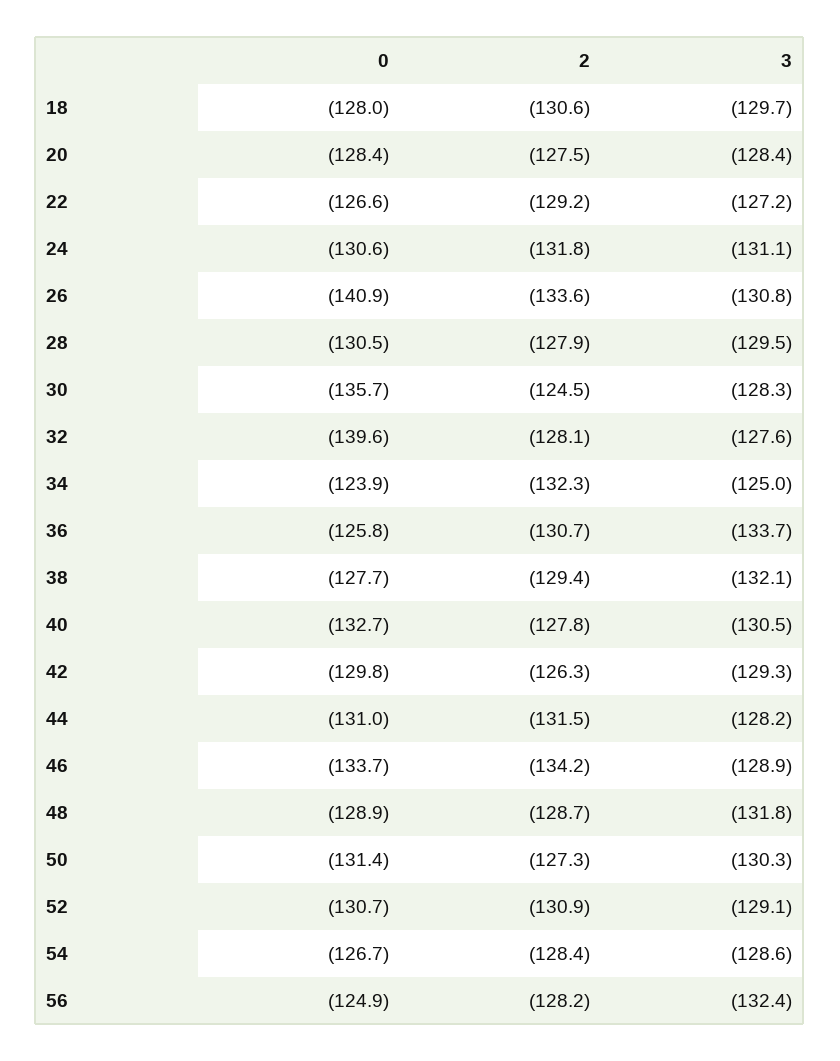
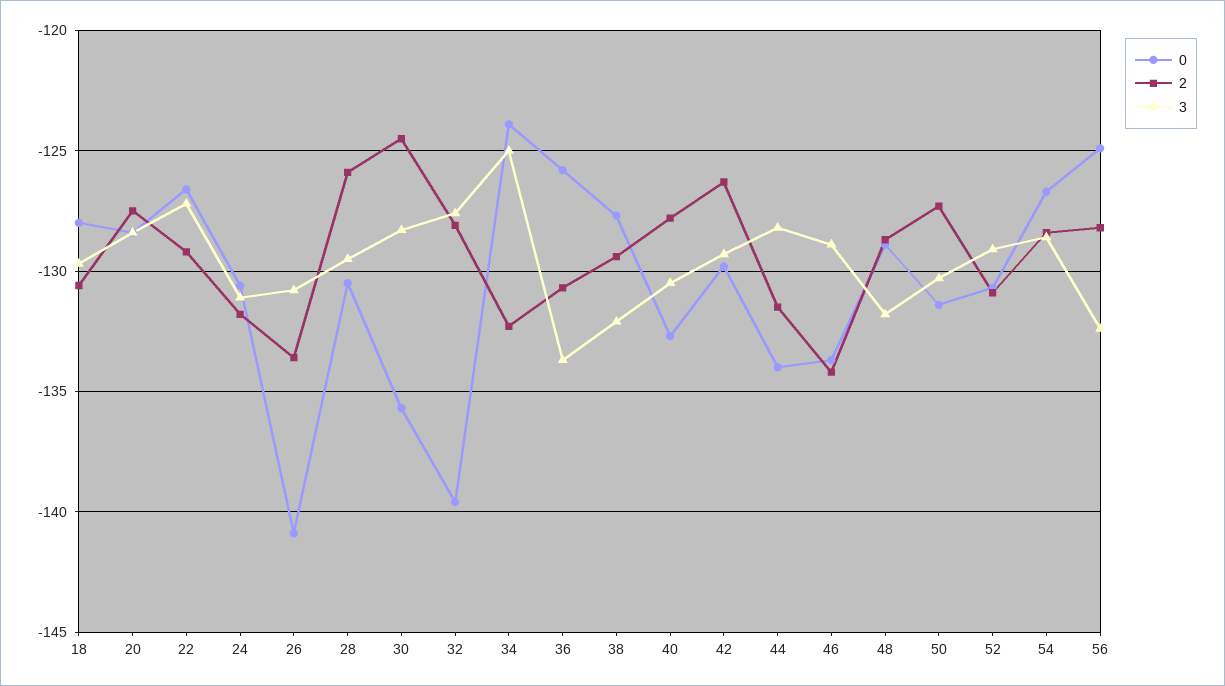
2, 28: -127.9 -> -126
0, 44: -131 -> -134

